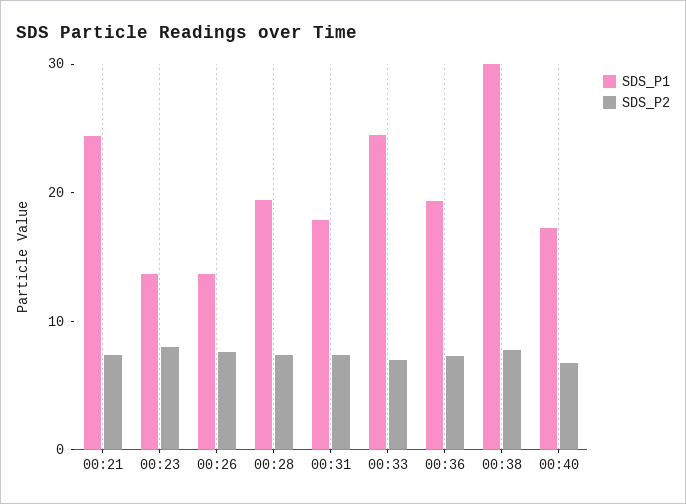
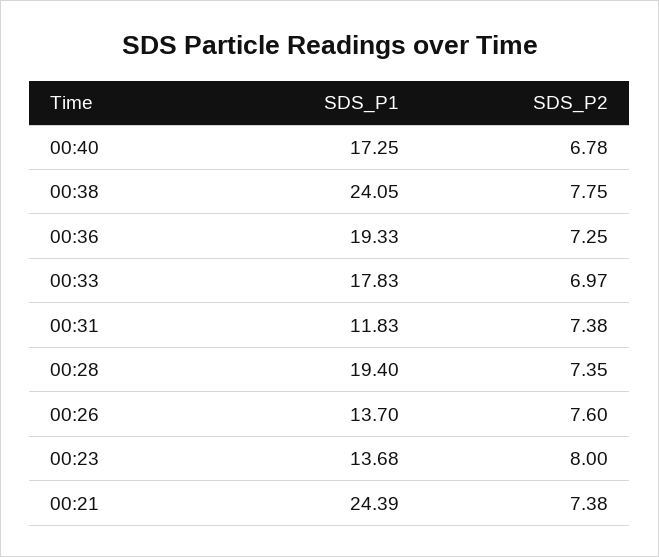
SDS_P1, 00:31: 18 -> 11.83
SDS_P1, 00:33: 24 -> 17.83
SDS_P1, 00:38: 30 -> 24.05

